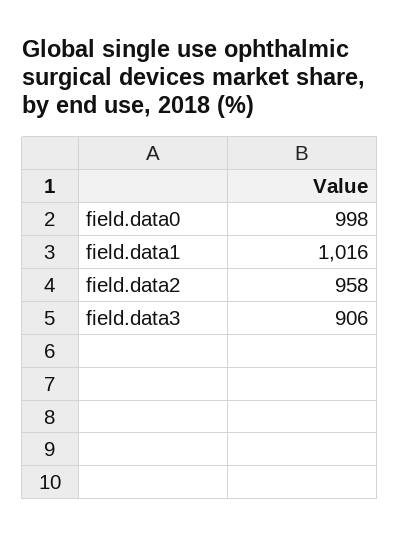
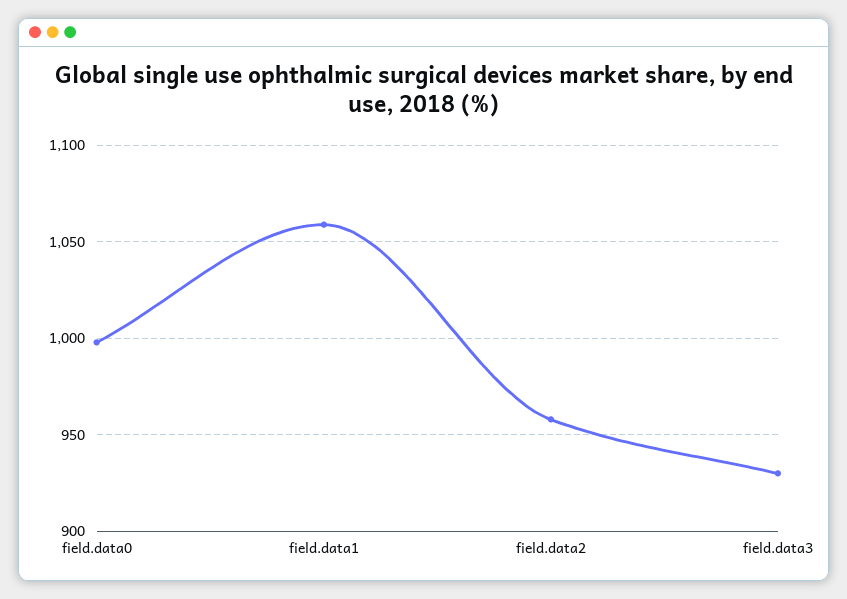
field.data1: 1016 -> 1060
field.data3: 906 -> 930

